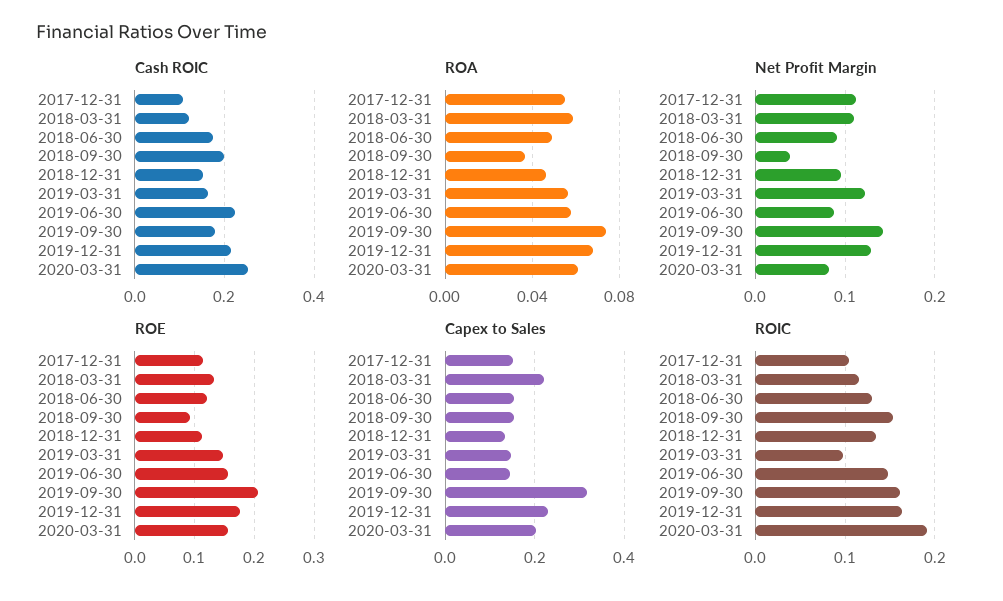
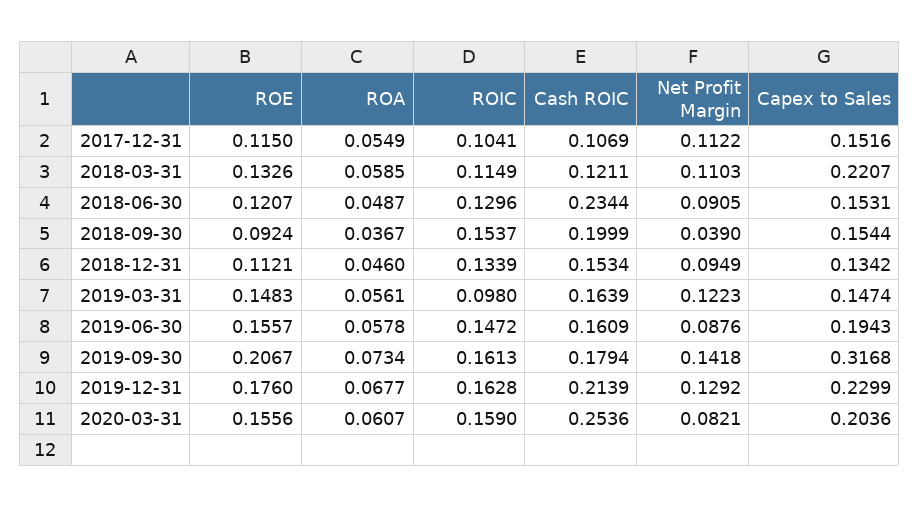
Cash ROIC, 2018-06-30: 0.18 -> 0.2344
Cash ROIC, 2019-06-30: 0.22 -> 0.1609
Capex to Sales, 2019-06-30: 0.14 -> 0.1943
ROIC, 2020-03-31: 0.19 -> 0.159

